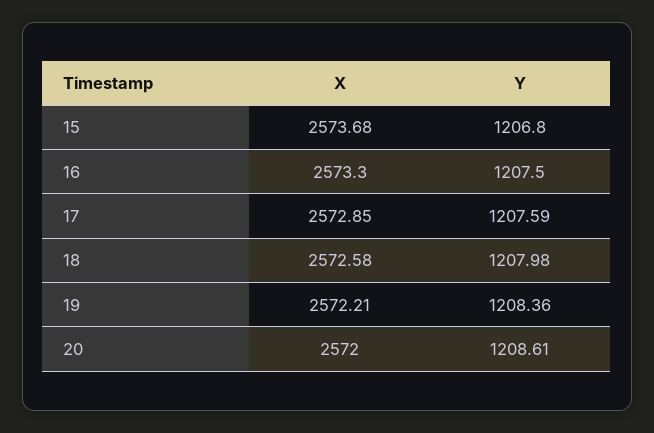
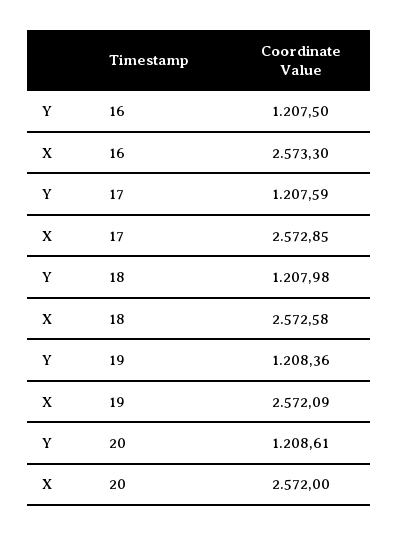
X, 15: 2573.68 -> none
Y, 15: 1206.8 -> none
X, 19: 2572.21 -> 2572.09

